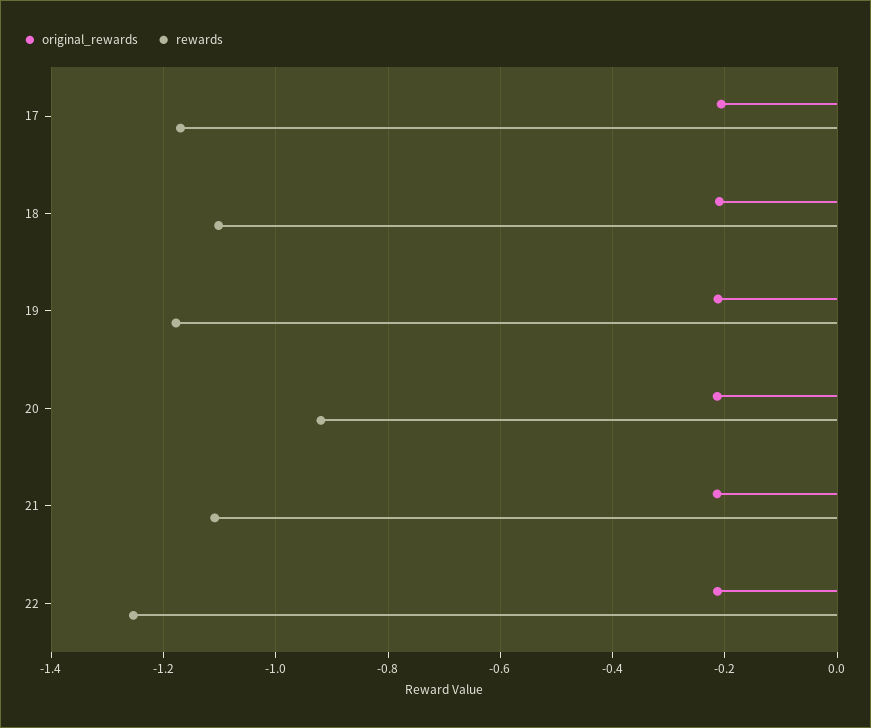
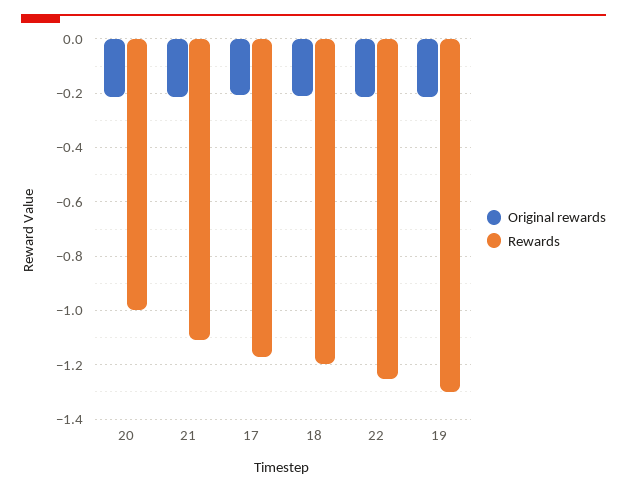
rewards, 18: -1.1 -> -1.2
rewards, 19: -1.18 -> -1.3
rewards, 20: -0.92 -> -1

